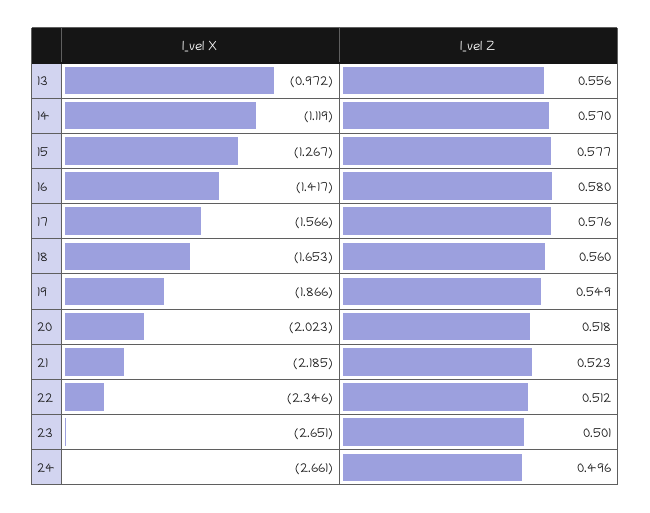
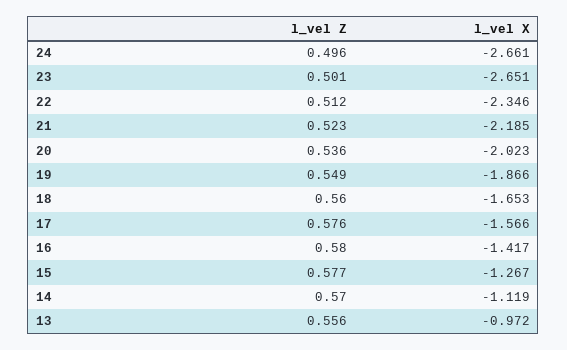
l_vel Z, 20: 0.518 -> 0.536

